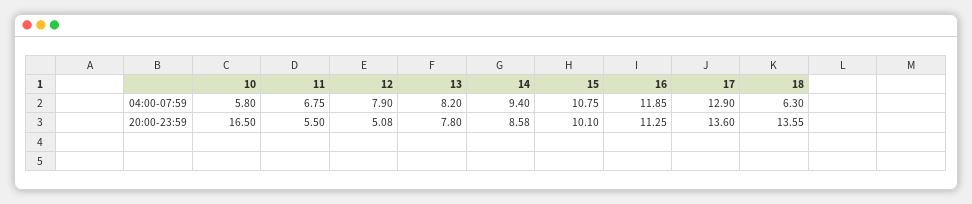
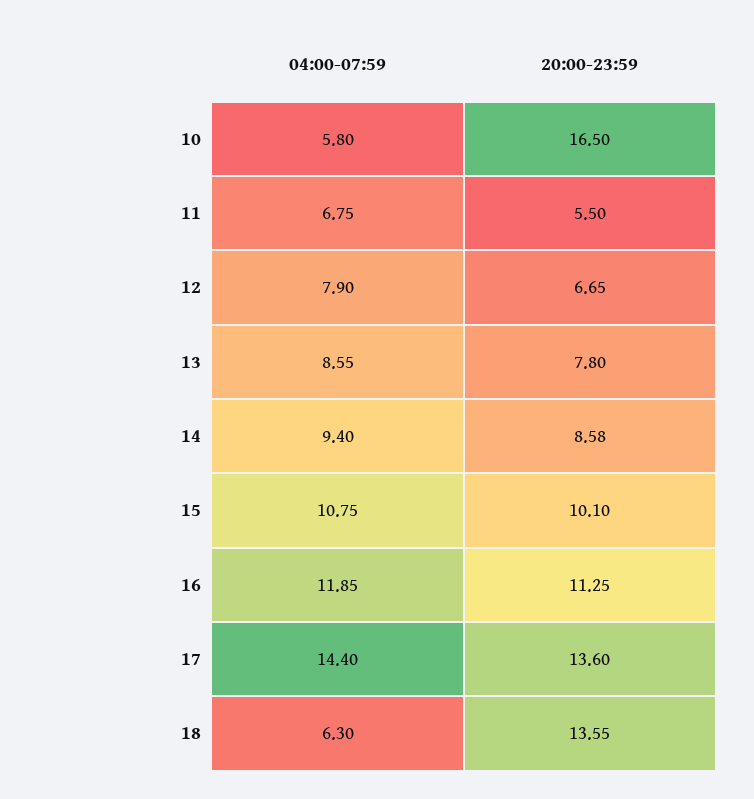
13, 04:00-07:59: 8.2 -> 8.55
17, 04:00-07:59: 12.9 -> 14.4
12, 20:00-23:59: 5.08 -> 6.65

